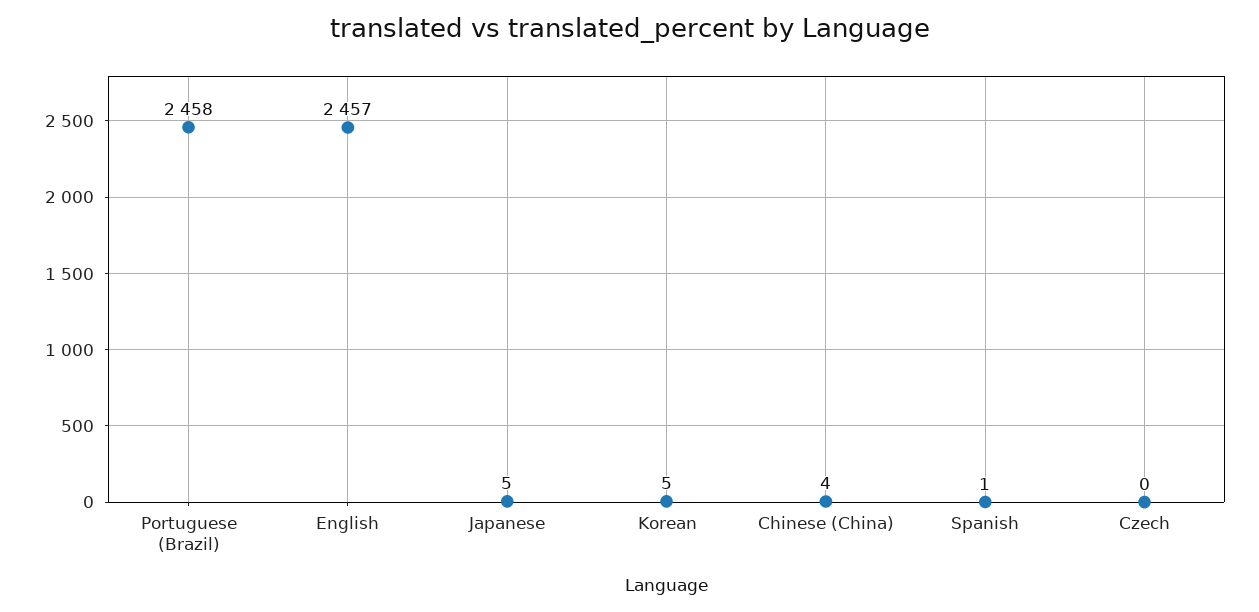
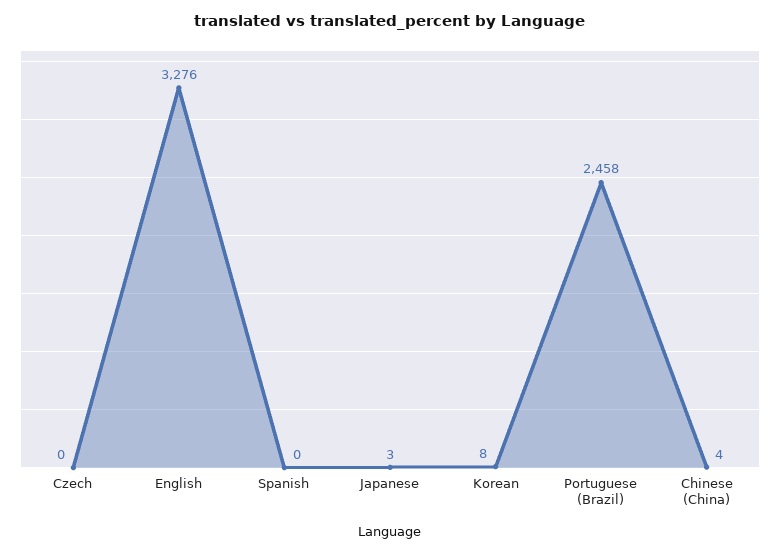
English: 2457 -> 3276
Japanese: 5 -> 3
Korean: 5 -> 8
Spanish: 1 -> 0

